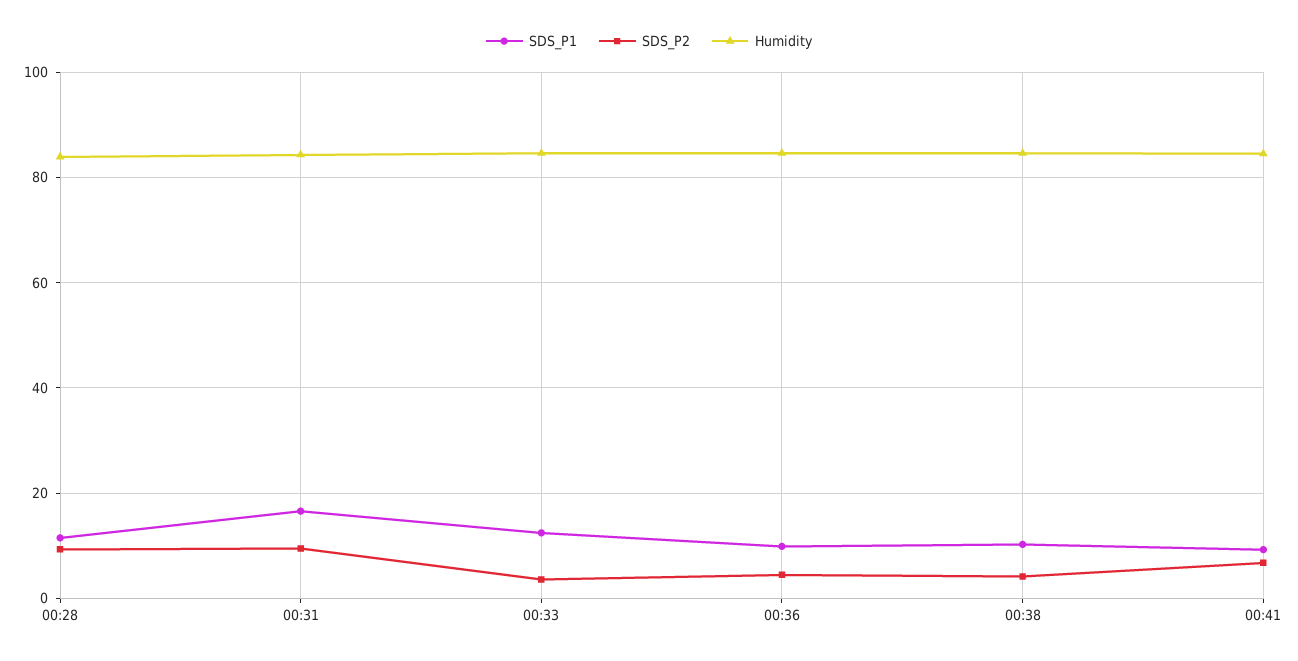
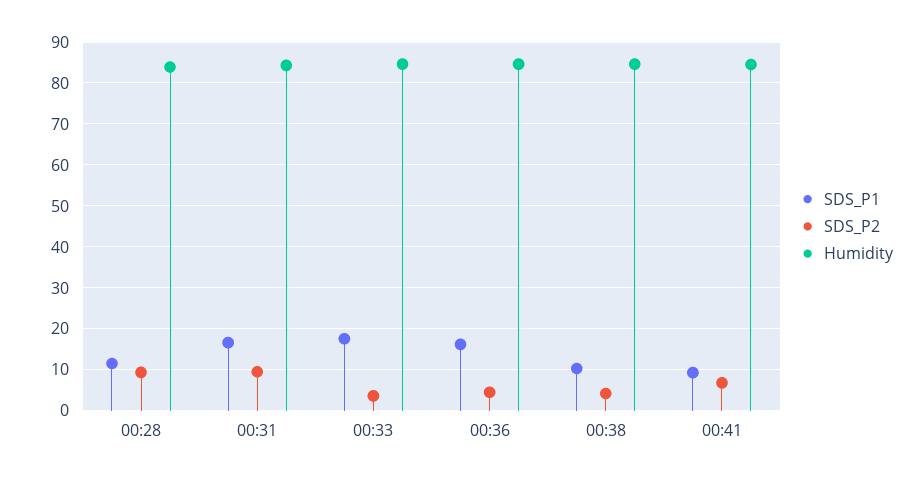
SDS_P1, 00:33: 12 -> 18
SDS_P1, 00:36: 10 -> 16

